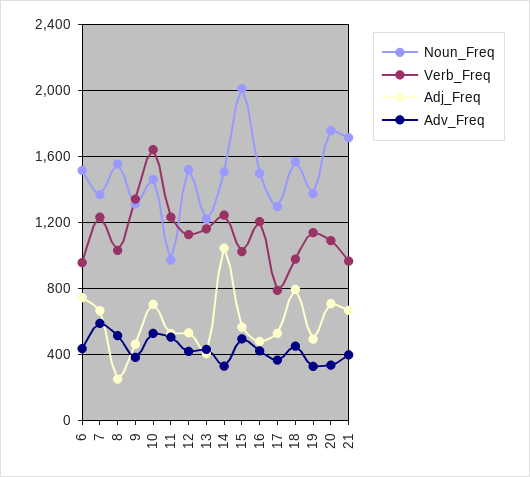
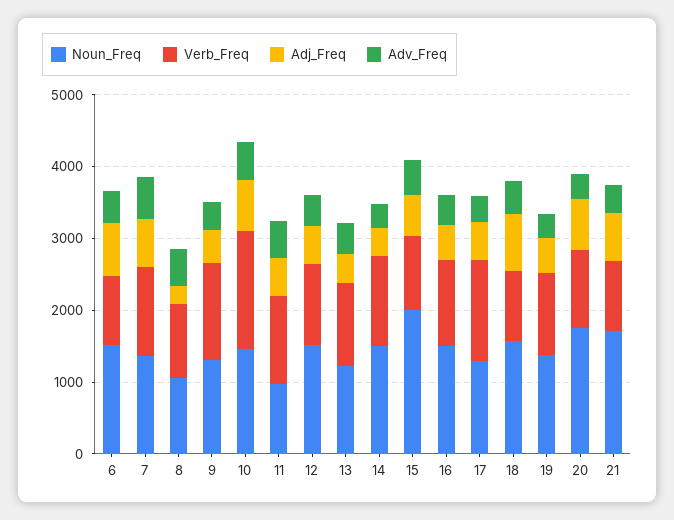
Noun_Freq, 8: 1550 -> 1000
Adj_Freq, 14: 1050 -> 400
Verb_Freq, 17: 800 -> 1400

